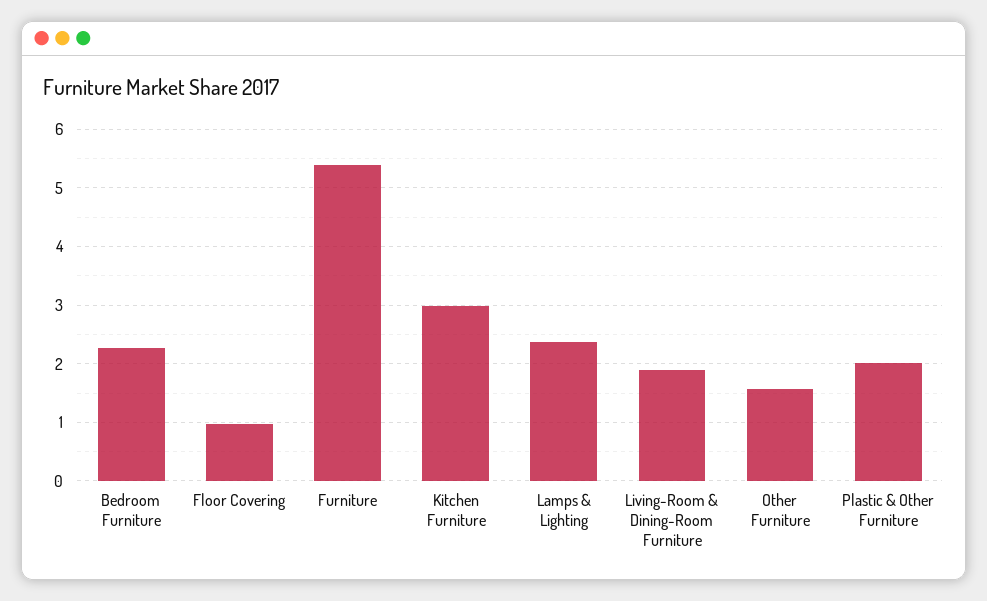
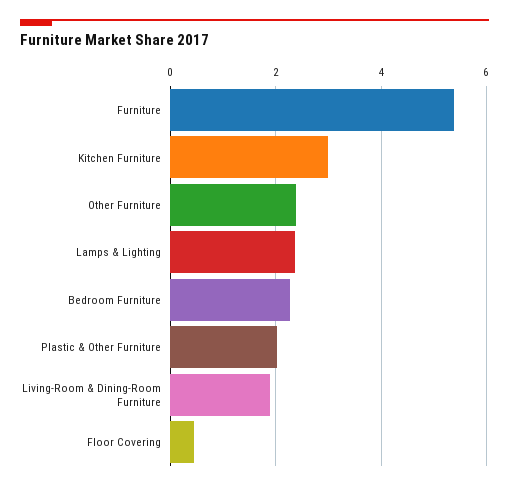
Floor Covering: 1 -> 0.4
Other Furniture: 1.6 -> 2.4

